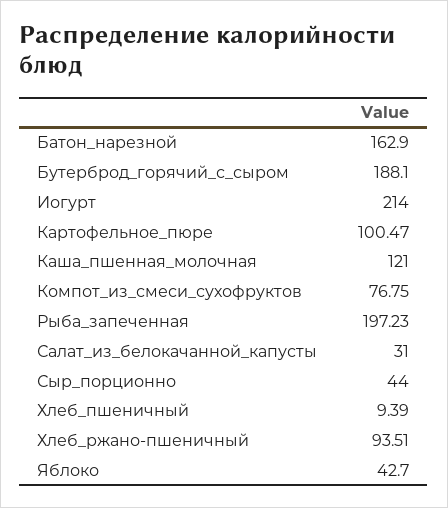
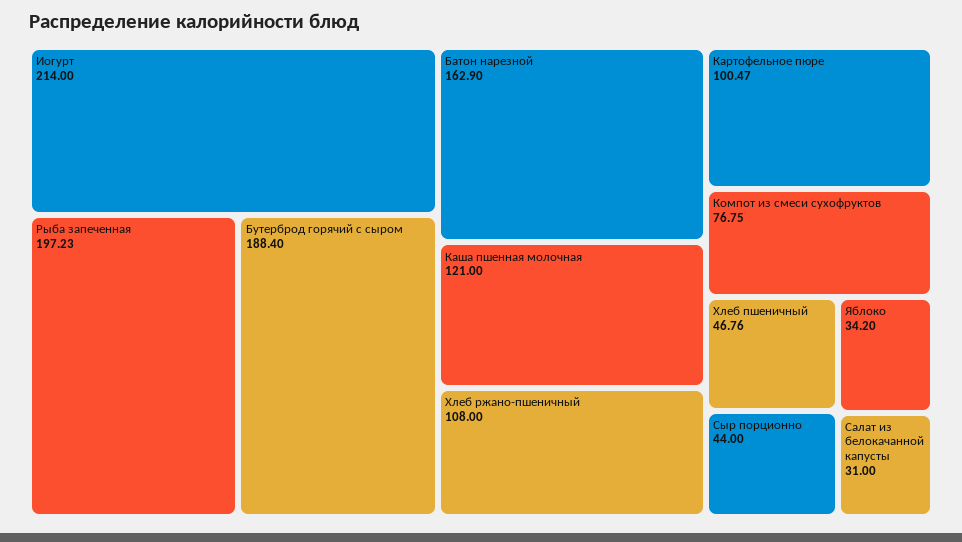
Бутерброд_горячий_с_сыром: 188.1 -> 188.4
Хлеб_пшеничный: 9.39 -> 46.76
Хлеб_ржано-пшеничный: 93.51 -> 108
Яблоко: 42.7 -> 34.2

